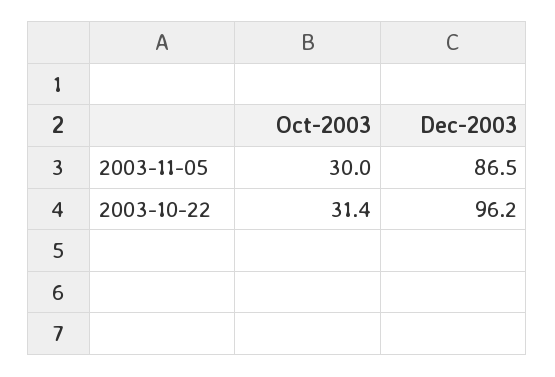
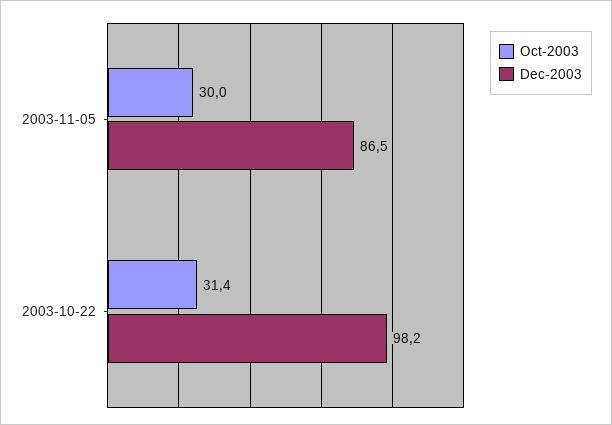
Dec-2003, 2003-10-22: 96.2 -> 98.2

